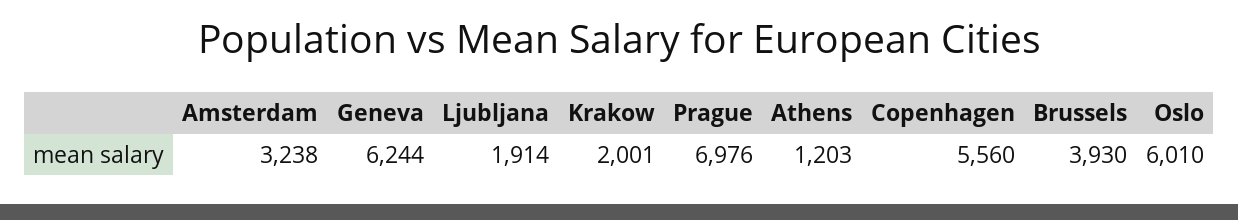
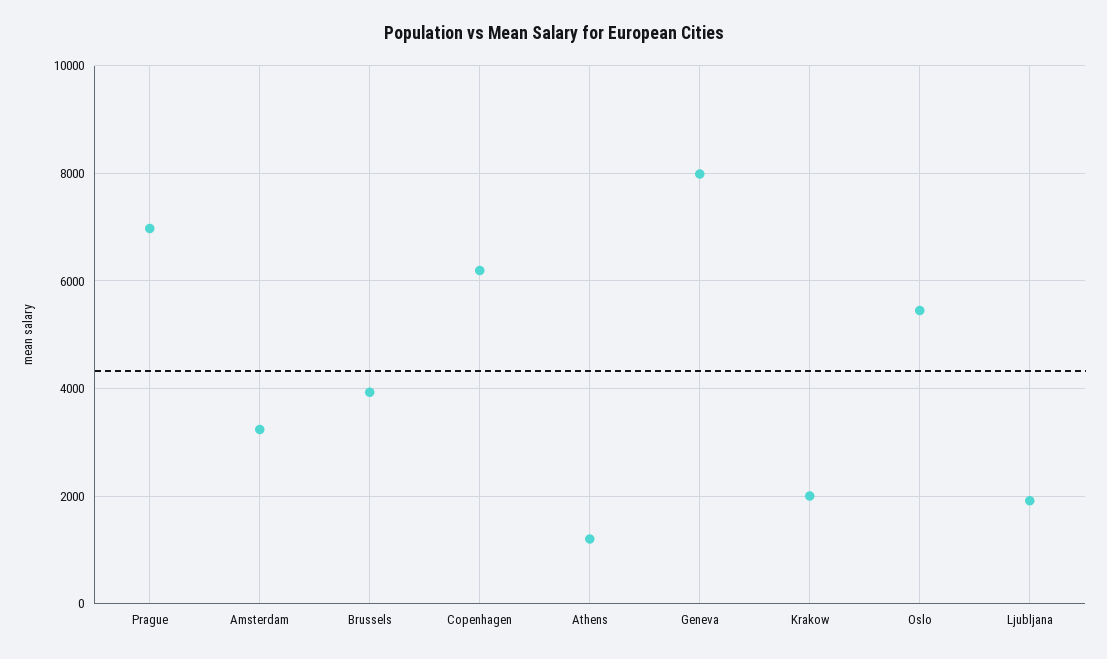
Geneva: 6244 -> 8000
Copenhagen: 5560 -> 6200
Oslo: 6010 -> 5400

